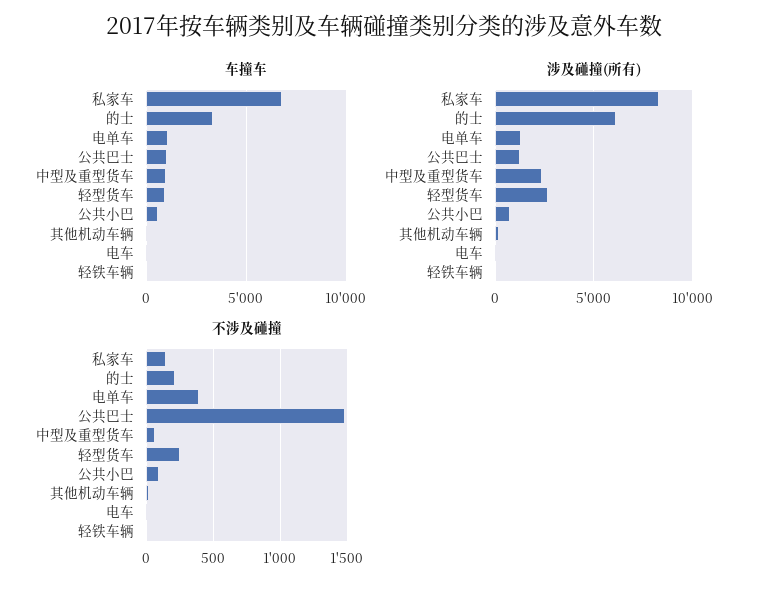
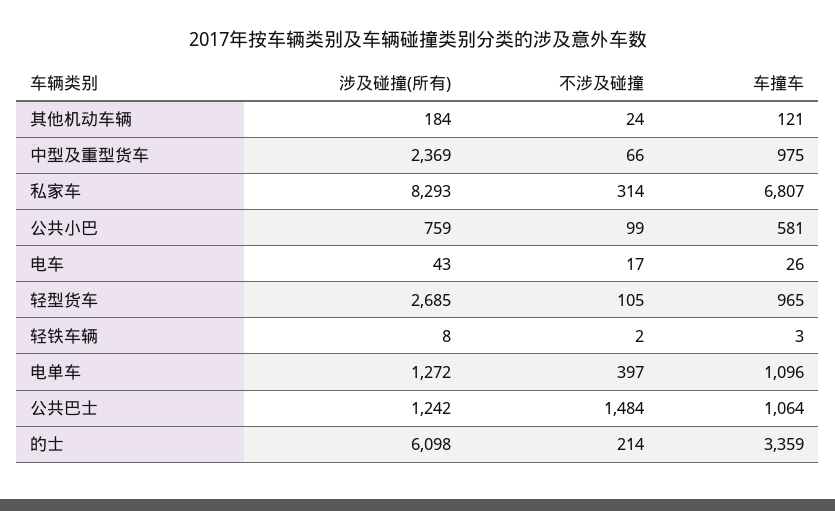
不涉及碰撞, 私家车: 150 -> 314
不涉及碰撞, 轻型货车: 250 -> 105

